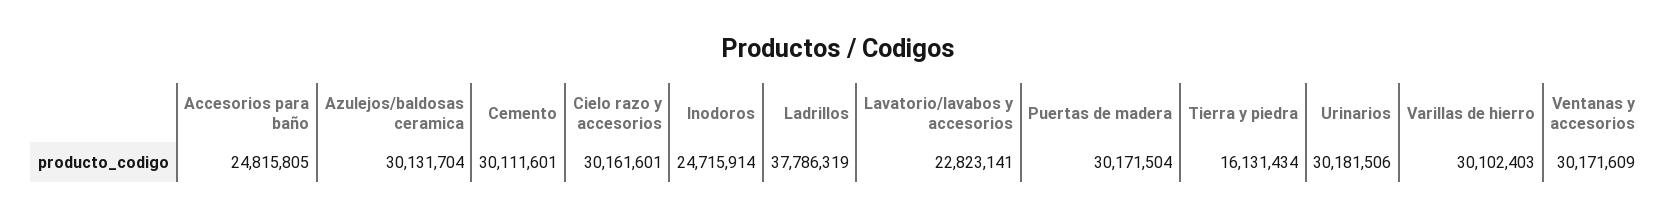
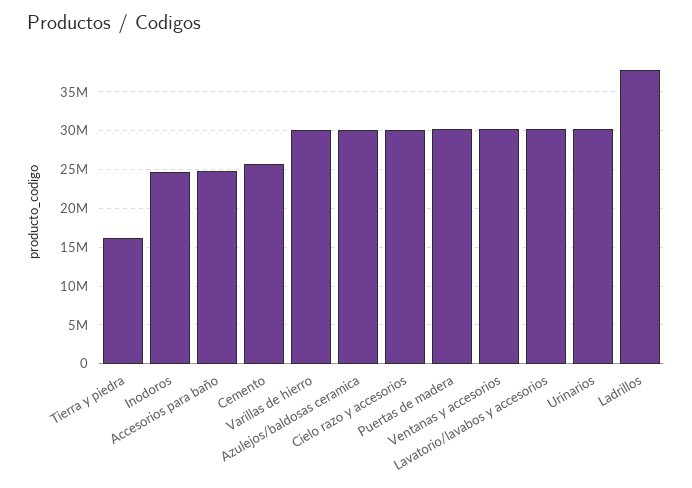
Cemento: 30111601 -> 26000000
Lavatorio/lavabos y accesorios: 22823141 -> 30000000

